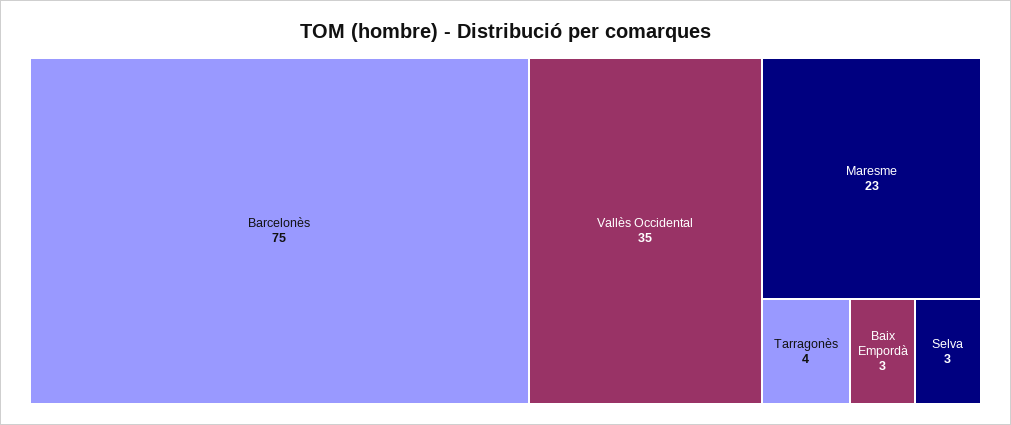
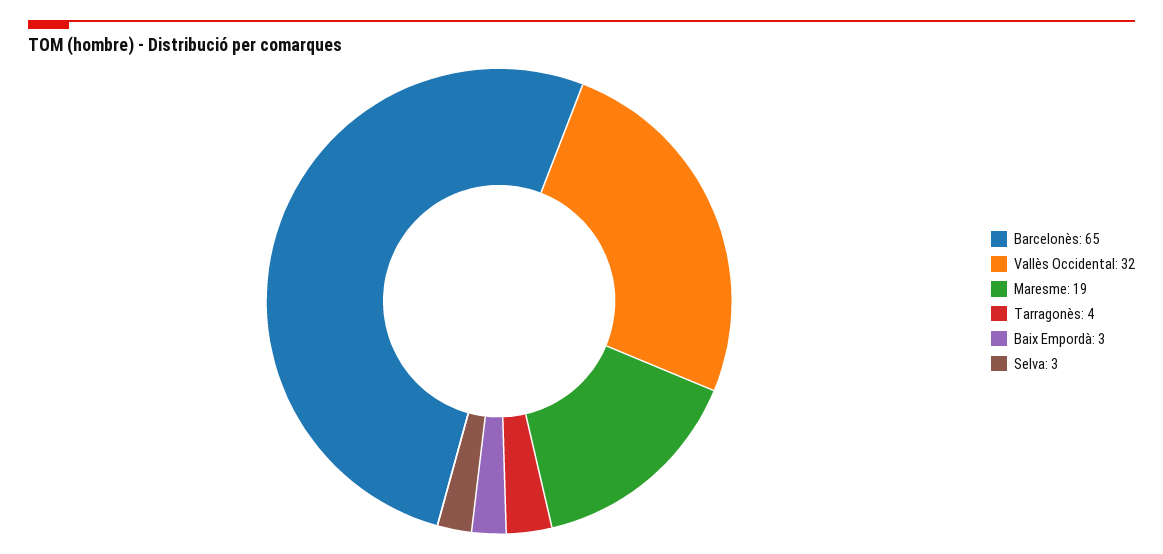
Barcelonès: 75 -> 65
Vallès Occidental: 35 -> 32
Maresme: 23 -> 19

